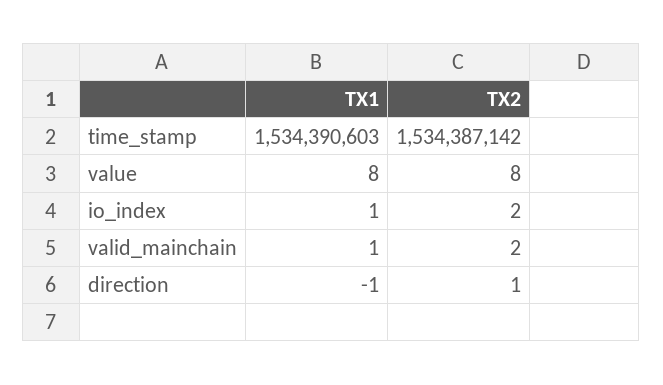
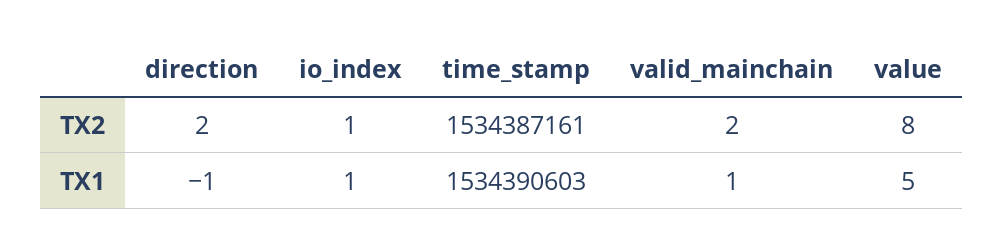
TX2, time_stamp: 1534387142 -> 1534387161
TX1, value: 8 -> 5
TX2, io_index: 2 -> 1
TX2, direction: 1 -> 2

